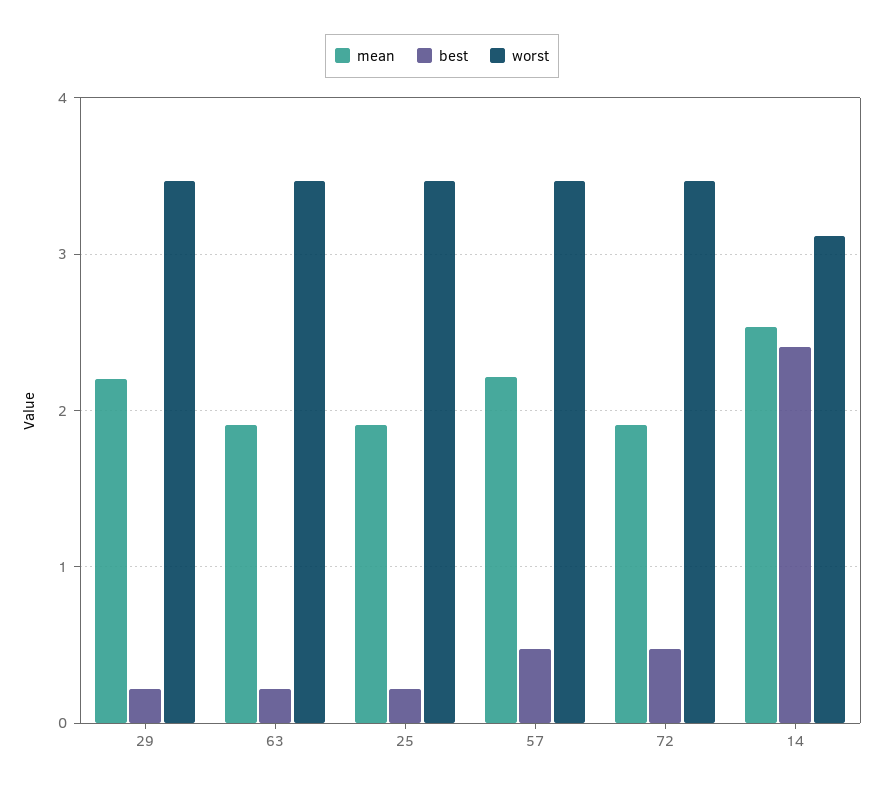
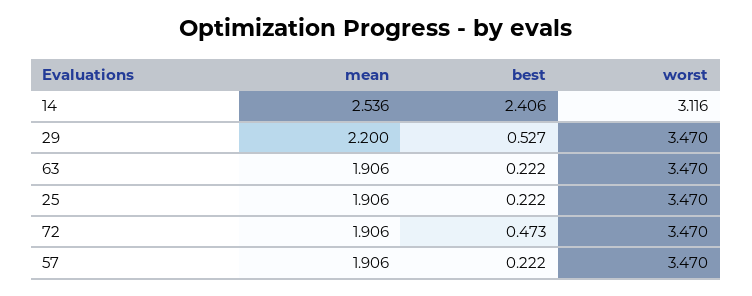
best, 29: 0.2 -> 0.527
mean, 57: 2.2 -> 1.906
best, 57: 0.5 -> 0.222

